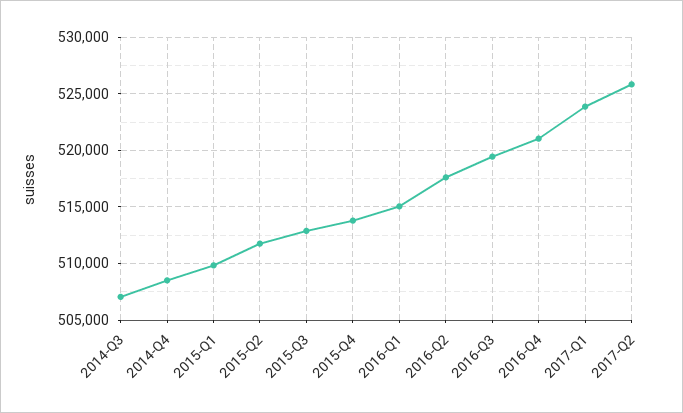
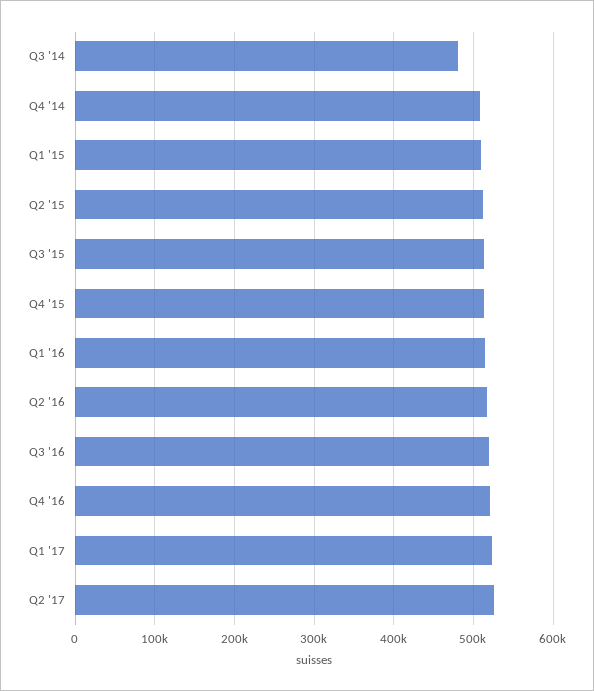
2014-Q3: 507000 -> 480000

